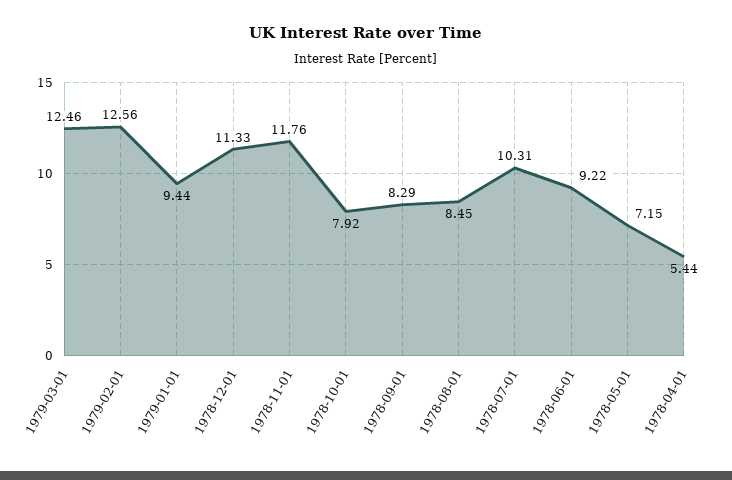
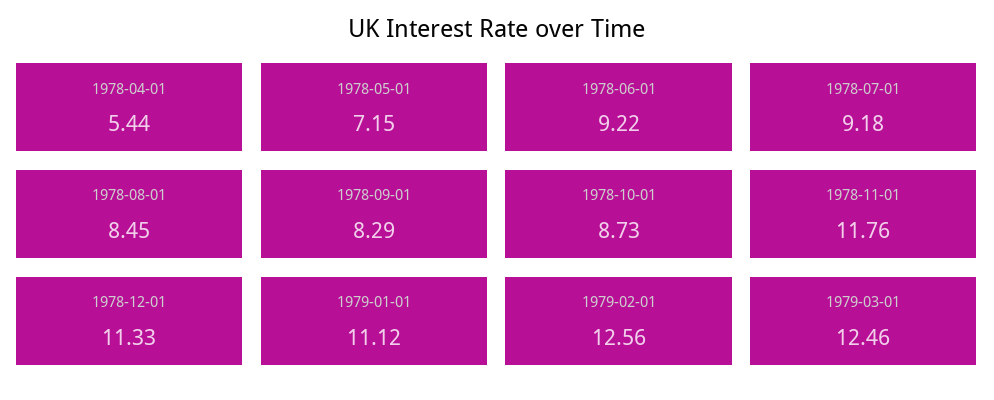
1979-01-01: 9.44 -> 11.12
1978-10-01: 7.92 -> 8.73
1978-07-01: 10.31 -> 9.18

